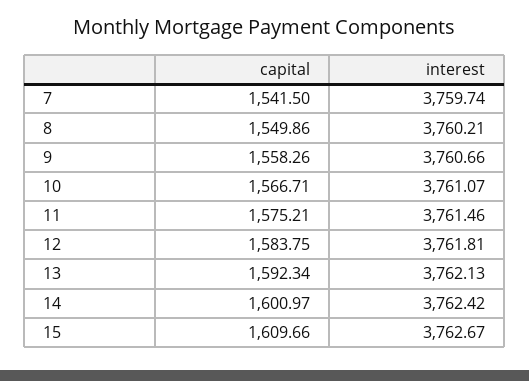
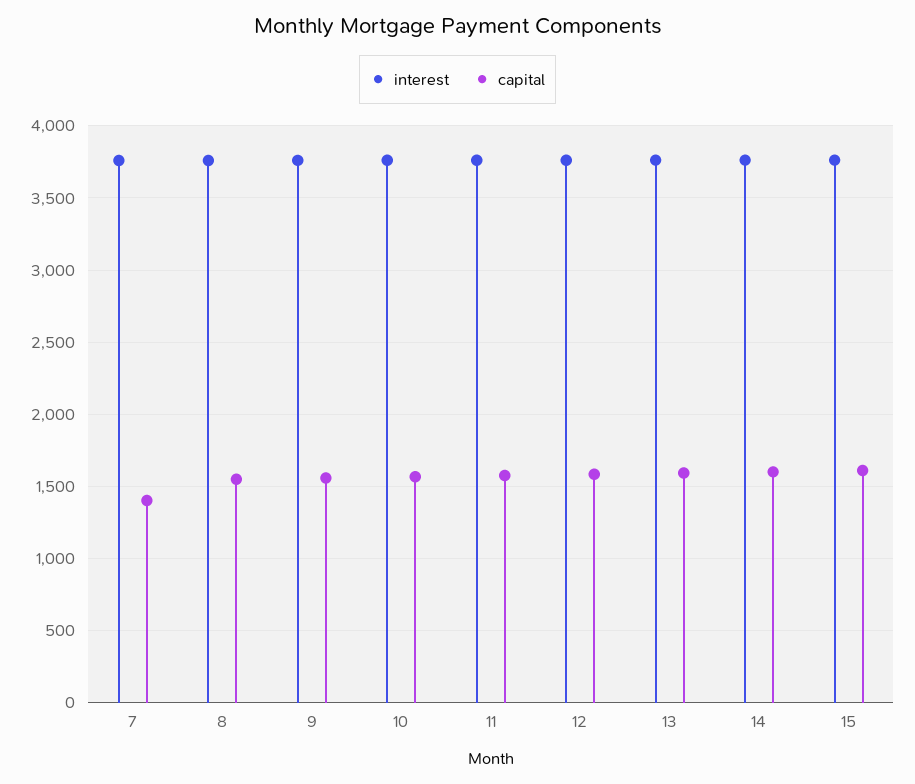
capital, 7: 1541.5 -> 1400

